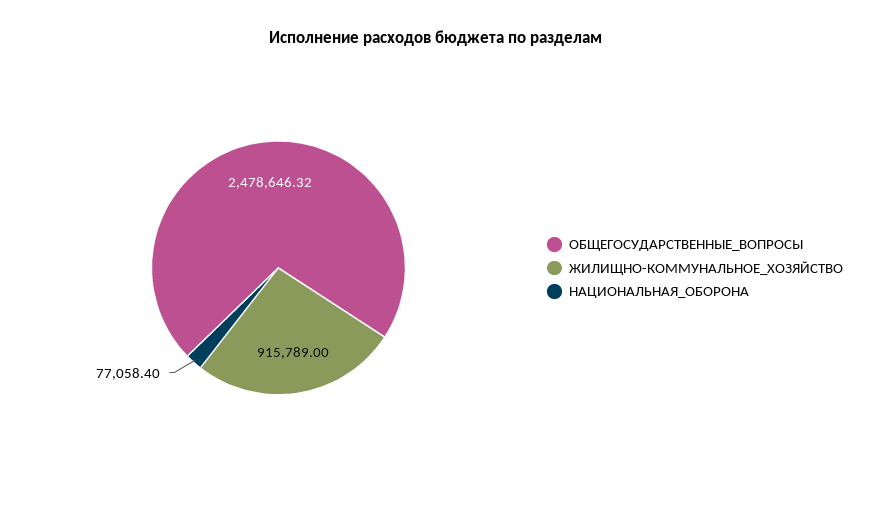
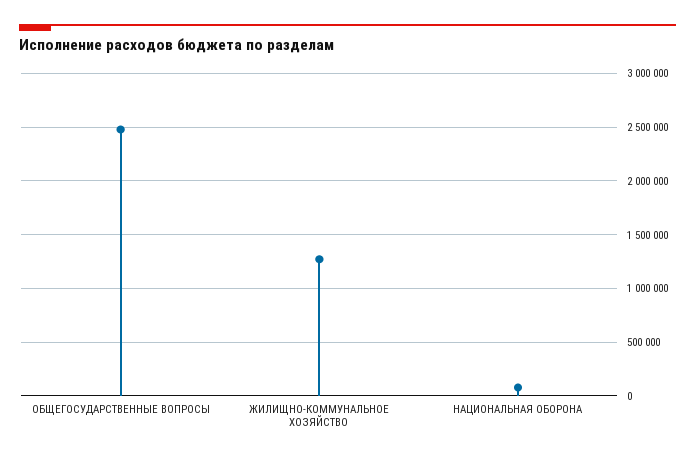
ЖИЛИЩНО-КОММУНАЛЬНОЕ_ХОЗЯЙСТВО: 915789 -> 1300000

